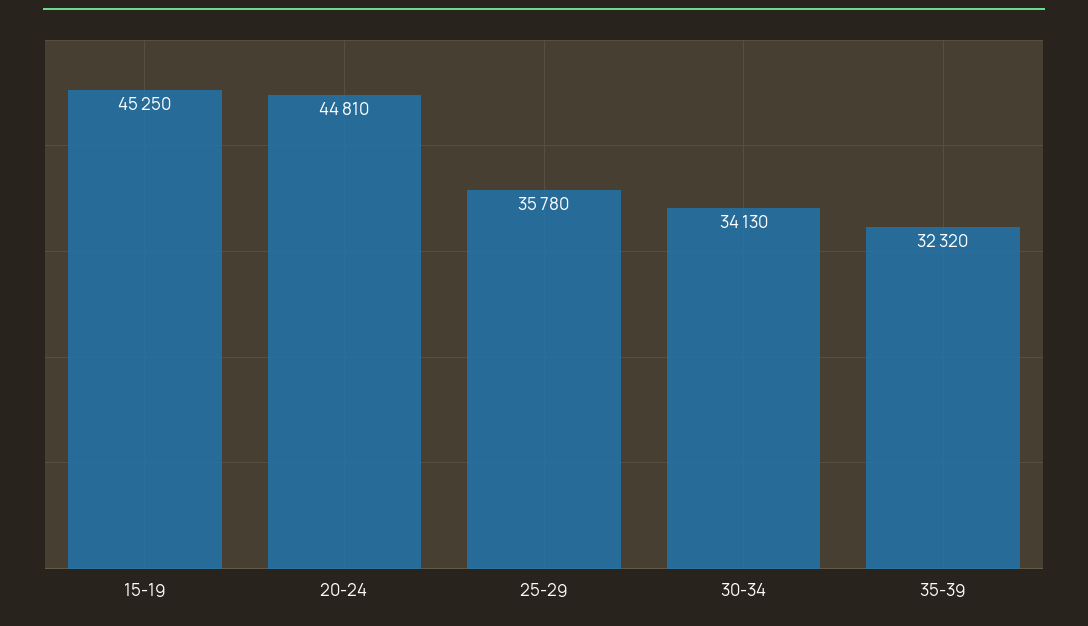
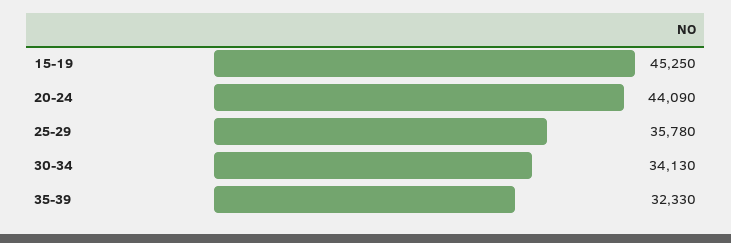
20-24: 44810 -> 44090
35-39: 32320 -> 32330

